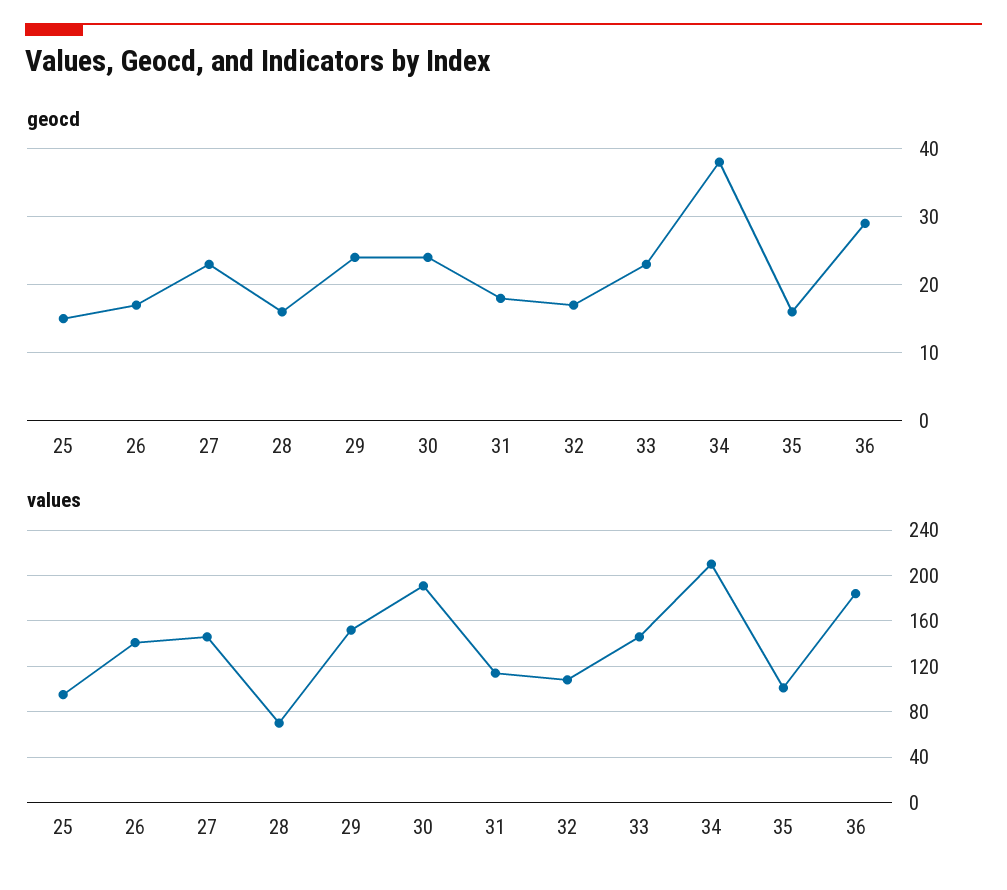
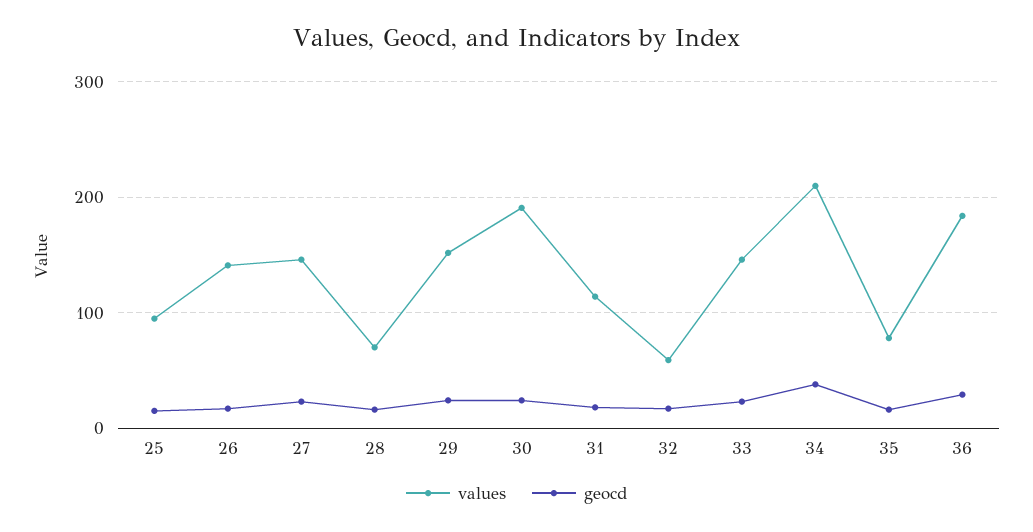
values, 32: 110 -> 60
values, 35: 100 -> 80

